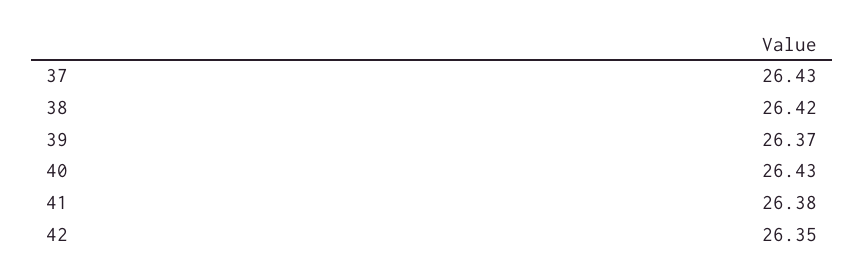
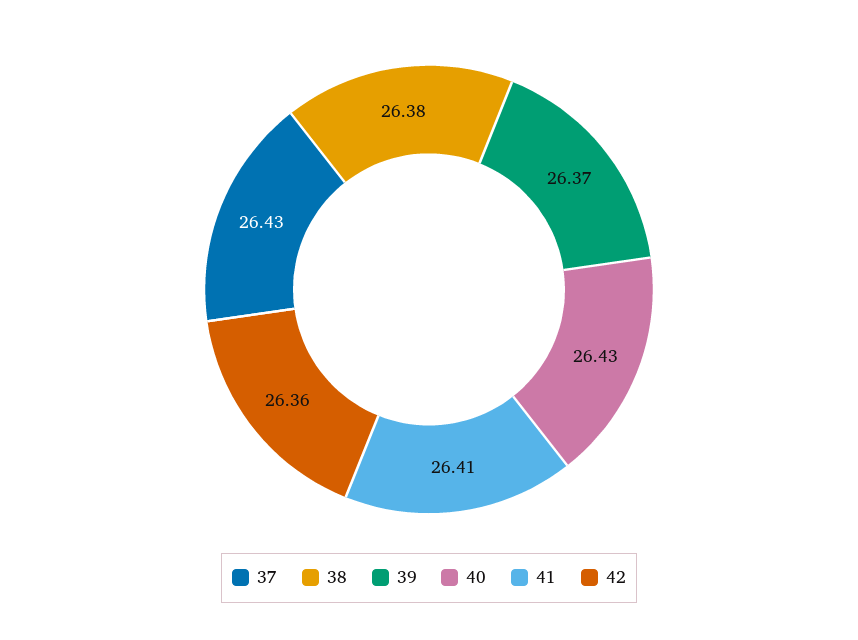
38: 26.42 -> 26.38
41: 26.38 -> 26.41
42: 26.35 -> 26.36

